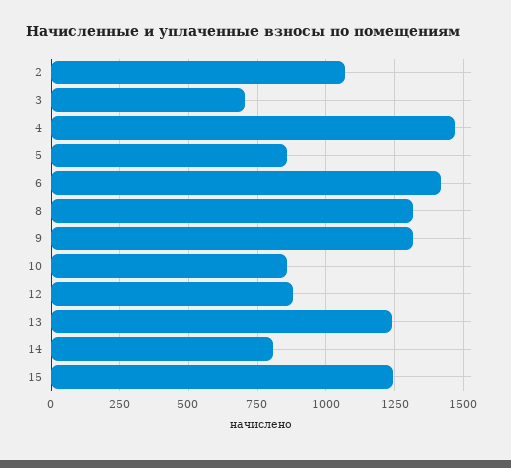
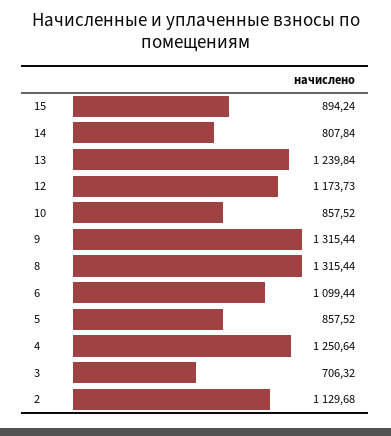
2: 1075 -> 1129.68
4: 1475 -> 1250.64
6: 1425 -> 1099.44
12: 875 -> 1173.73
15: 1250 -> 894.24

